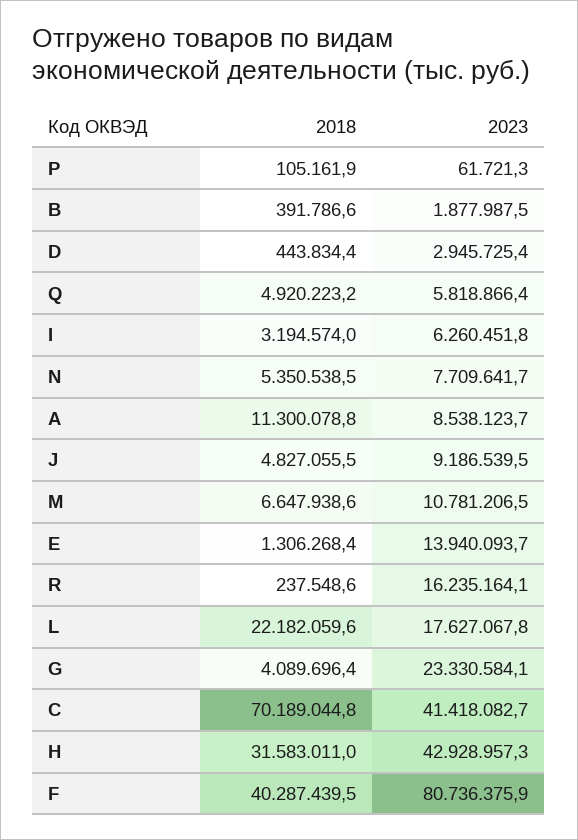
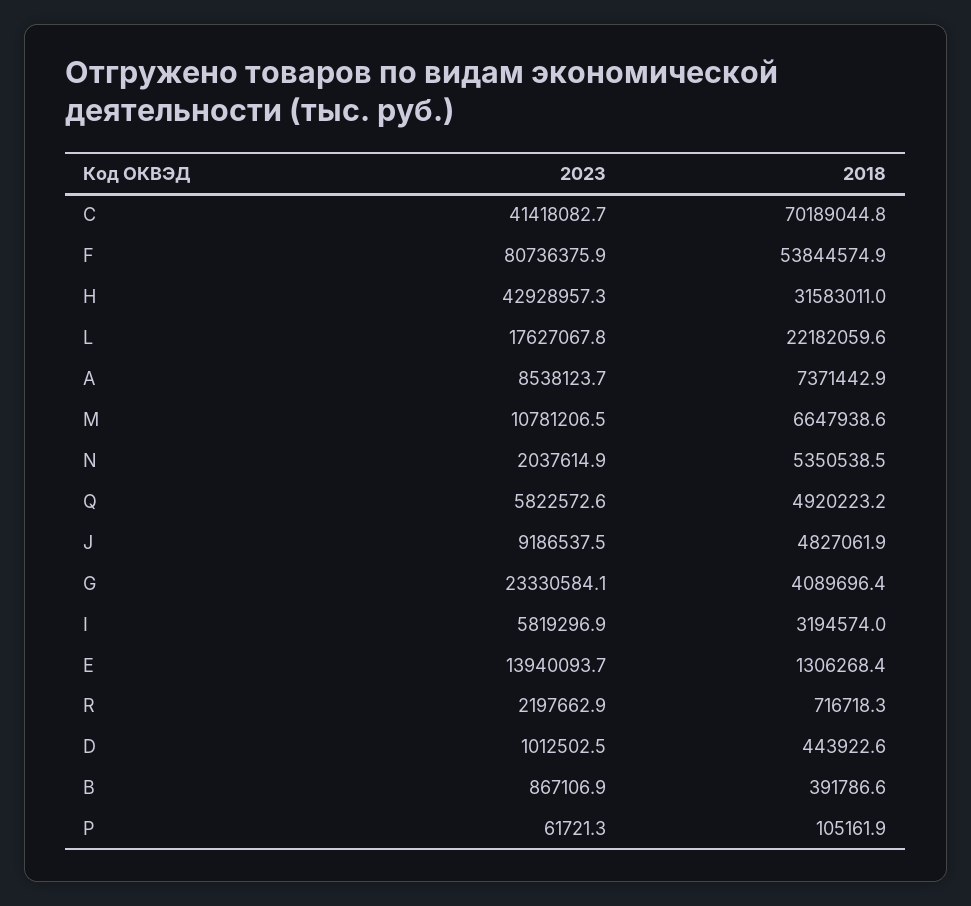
2023, B: 1877987.5 -> 867106.9
2018, D: 443834.4 -> 443922.6
2023, D: 2945725.4 -> 1012502.5
2023, Q: 5818866.4 -> 5822572.6
2023, I: 6260451.8 -> 5819296.9
2023, N: 7709641.7 -> 2037614.9
2018, A: 11300078.8 -> 7371442.9
2018, J: 4827055.5 -> 4827061.9
2023, J: 9186539.5 -> 9186537.5
2018, R: 237548.6 -> 716718.3
2023, R: 16235164.1 -> 2197662.9
2018, F: 40287439.5 -> 53844574.9

